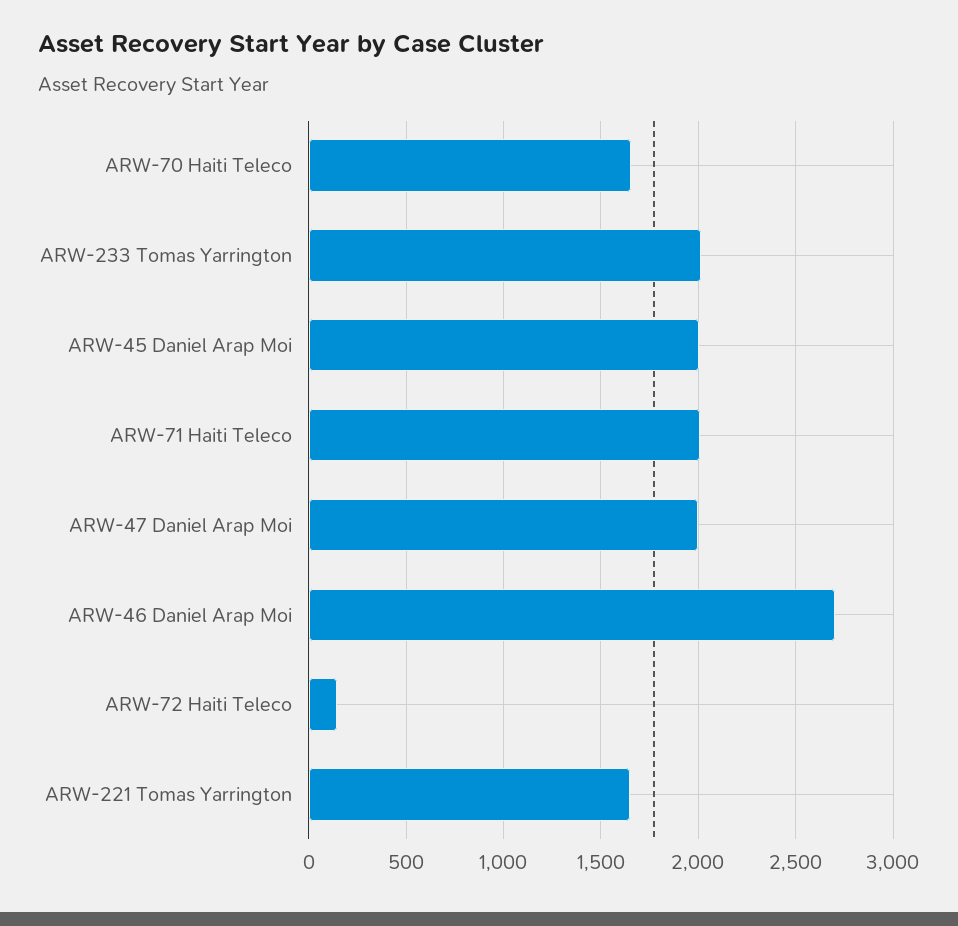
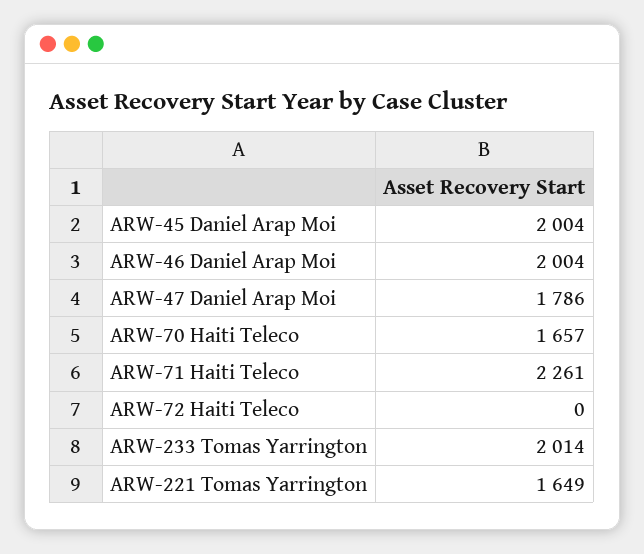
ARW-71 Haiti Teleco: 2000 -> 2261
ARW-47 Daniel Arap Moi: 2000 -> 1786
ARW-46 Daniel Arap Moi: 2700 -> 2004
ARW-72 Haiti Teleco: 150 -> 0

